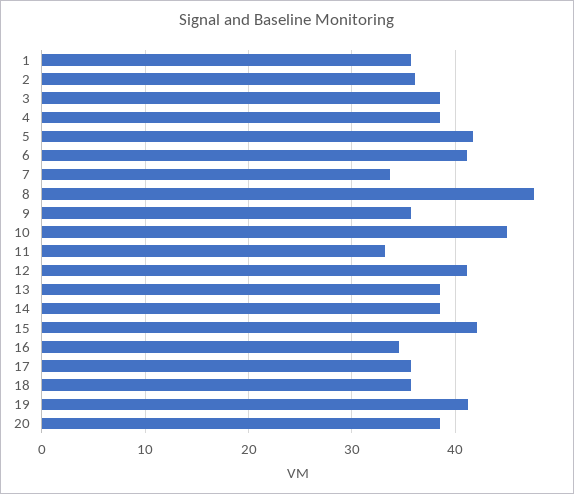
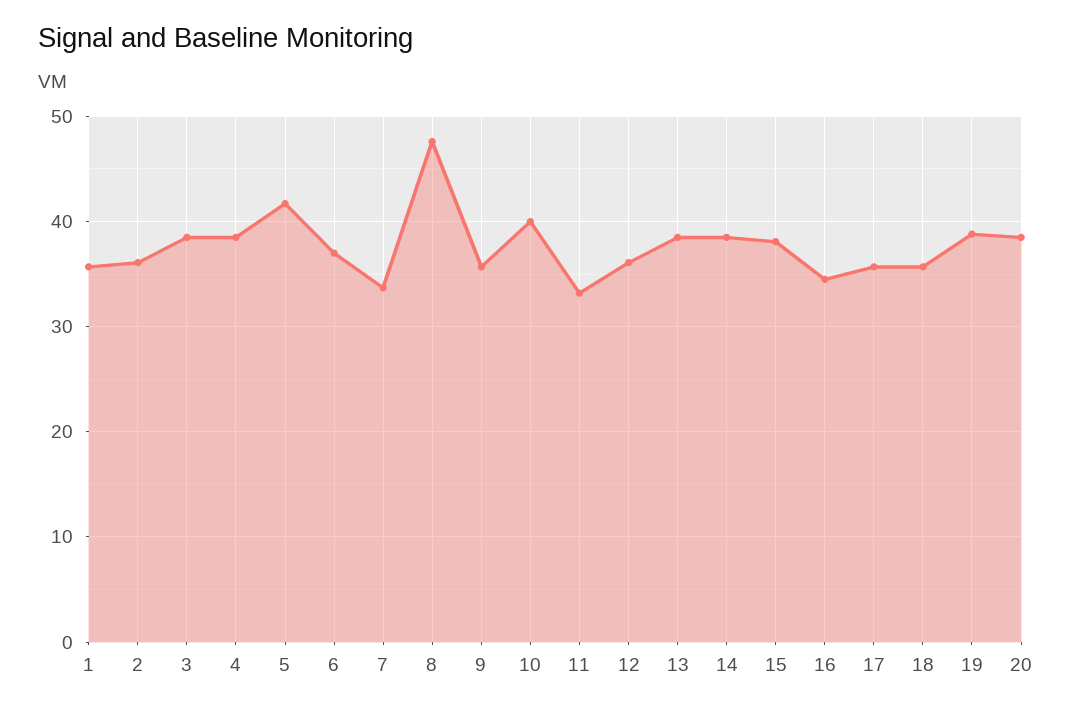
6: 41 -> 37
10: 45 -> 40
12: 41 -> 36
15: 42 -> 38
19: 41 -> 39

